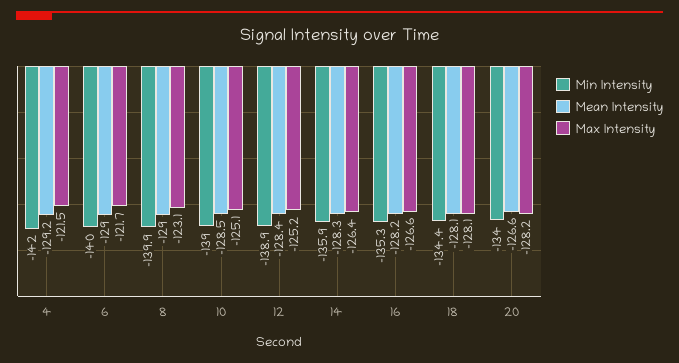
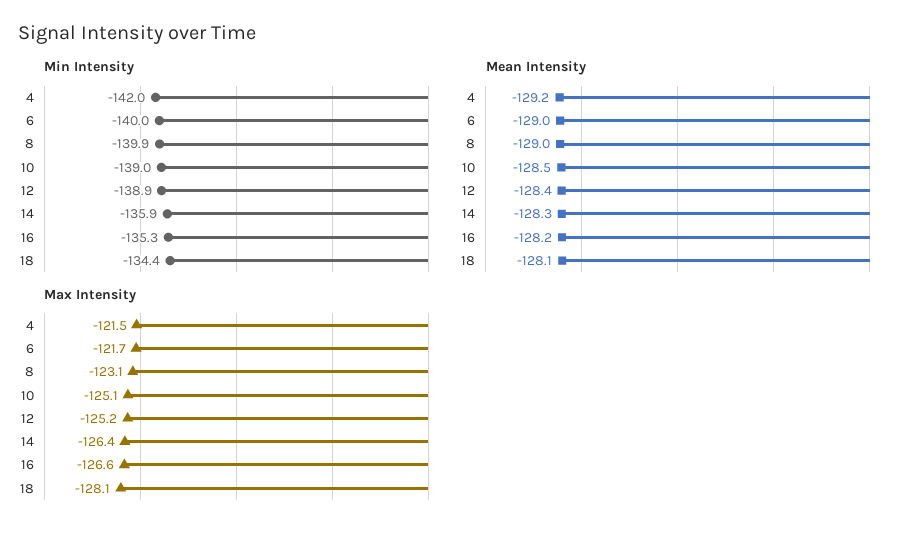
Min Intensity, 20: -134 -> none
Mean Intensity, 20: -126.6 -> none
Max Intensity, 20: -128.2 -> none

